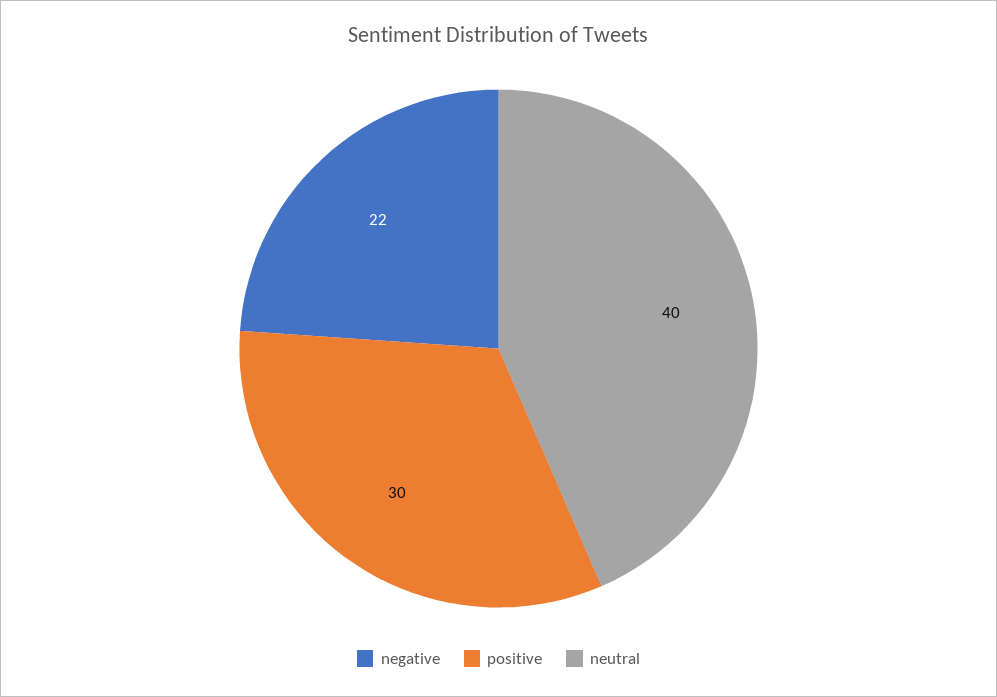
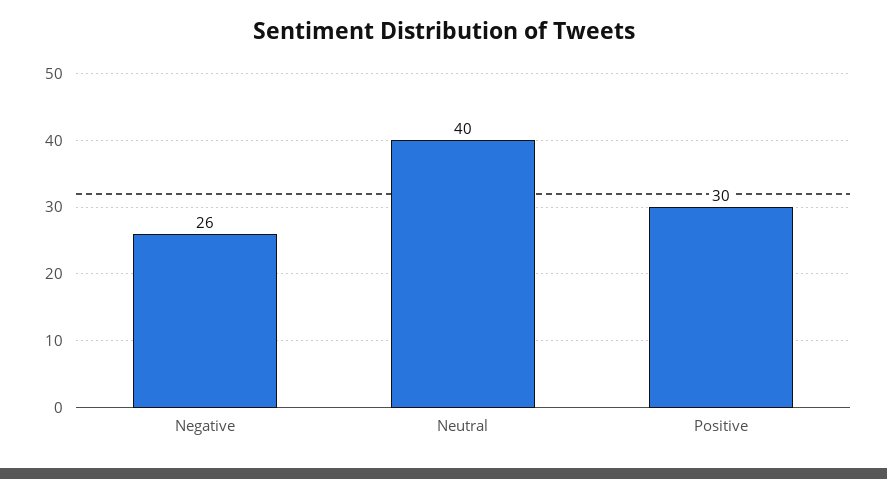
negative: 22 -> 26

